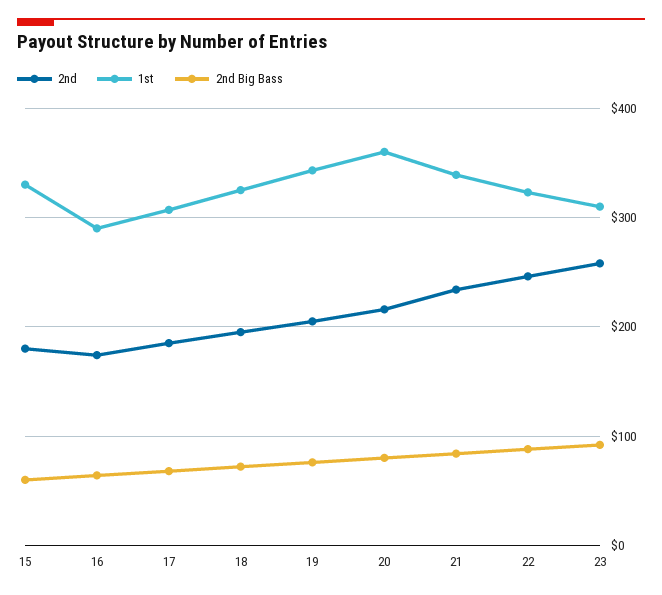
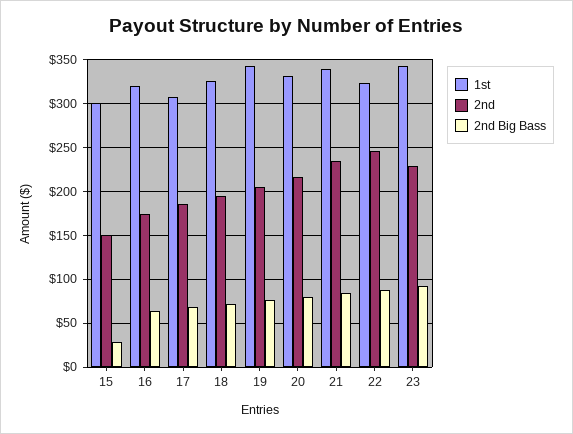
2nd, 15: 180 -> 150
1st, 15: 330 -> 300
2nd Big Bass, 15: 60 -> 30
1st, 16: 290 -> 320
1st, 20: 360 -> 330
2nd, 23: 260 -> 230
1st, 23: 310 -> 340

